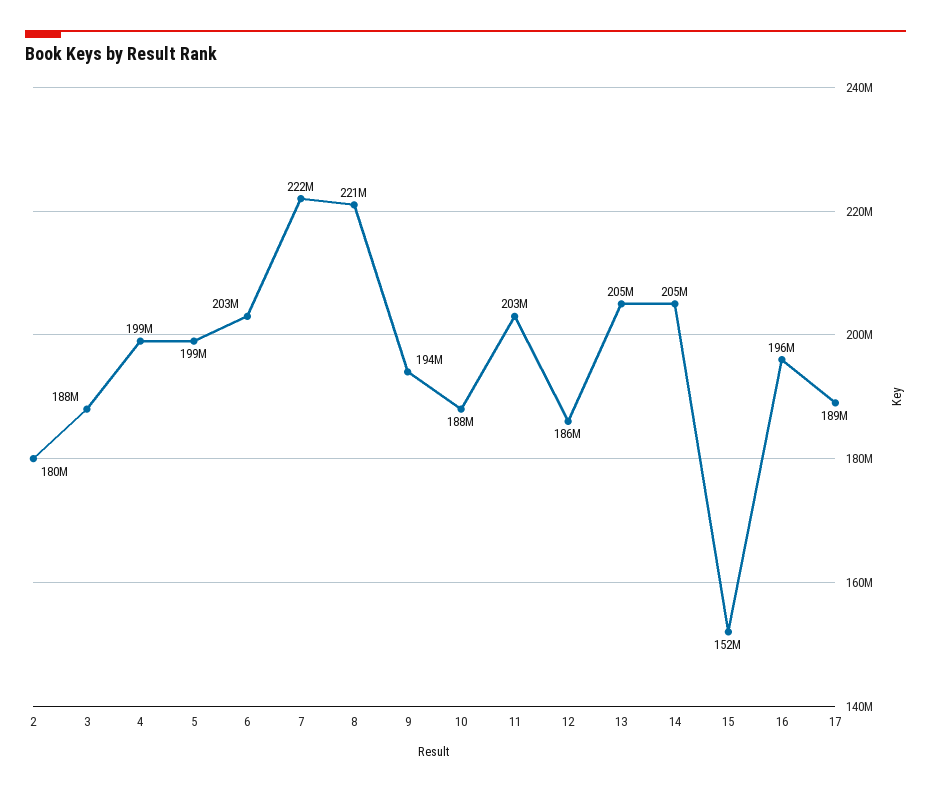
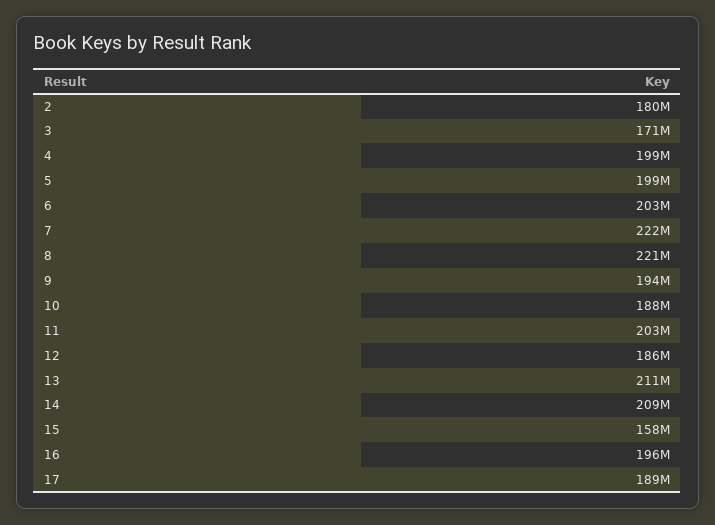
3: 188000000 -> 171000000
13: 205000000 -> 211000000
14: 205000000 -> 209000000
15: 152000000 -> 158000000

